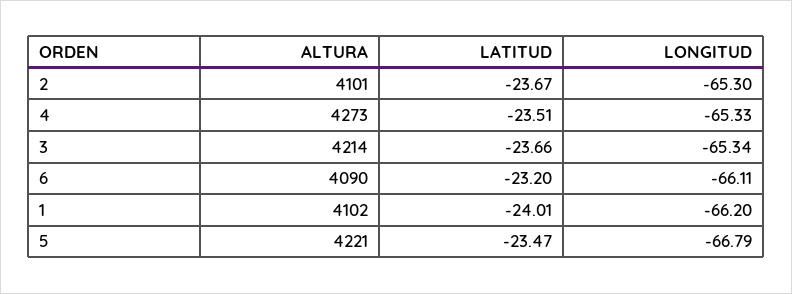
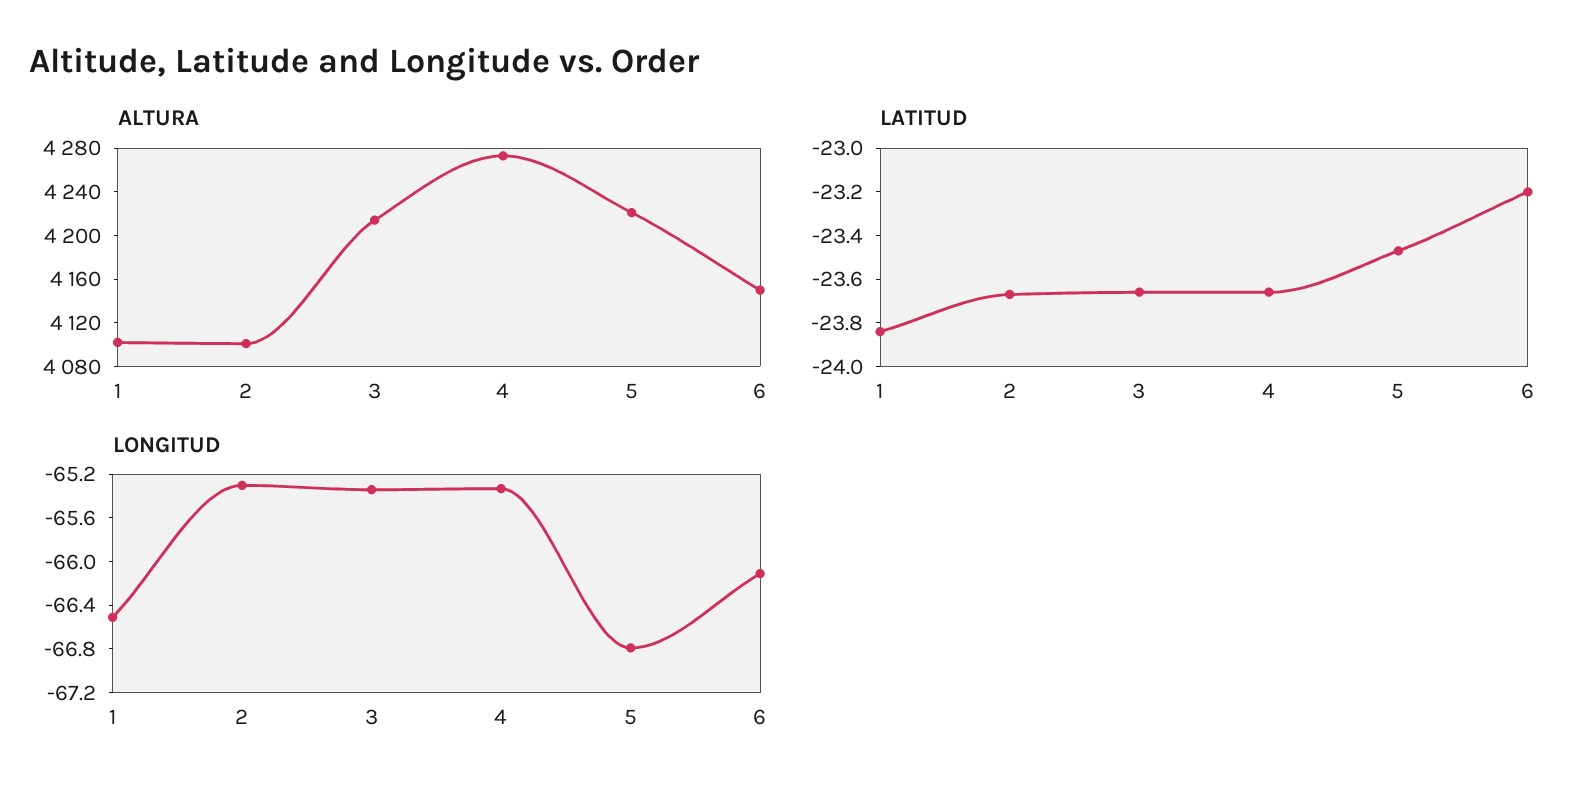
LATITUD, 4: -23.51 -> -23.65
ALTURA, 6: 4090 -> 4150
LATITUD, 1: -24.01 -> -23.85
LONGITUD, 1: -66.2 -> -66.5

